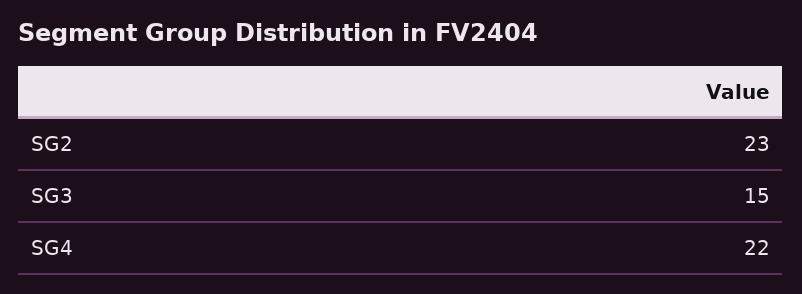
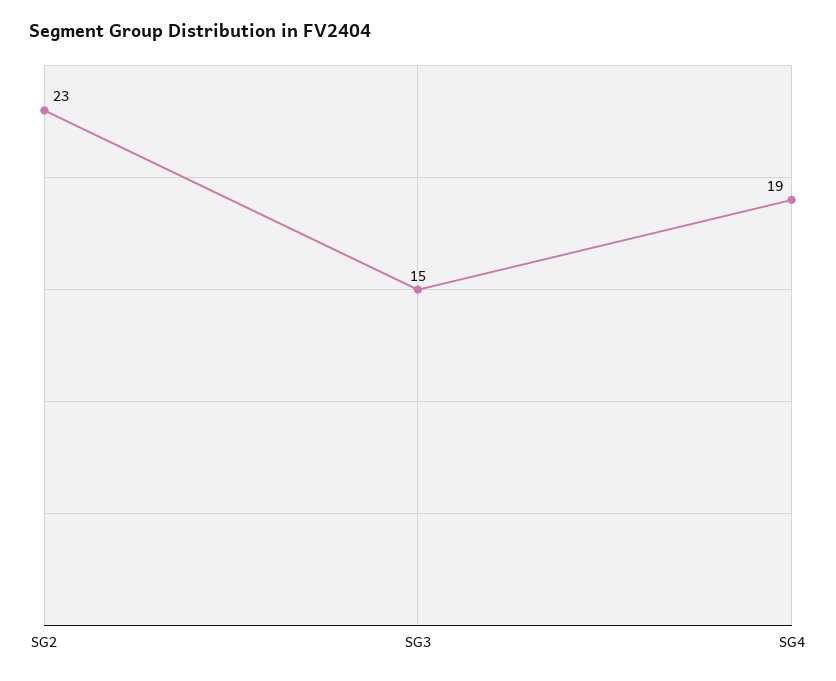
SG4: 22 -> 19

